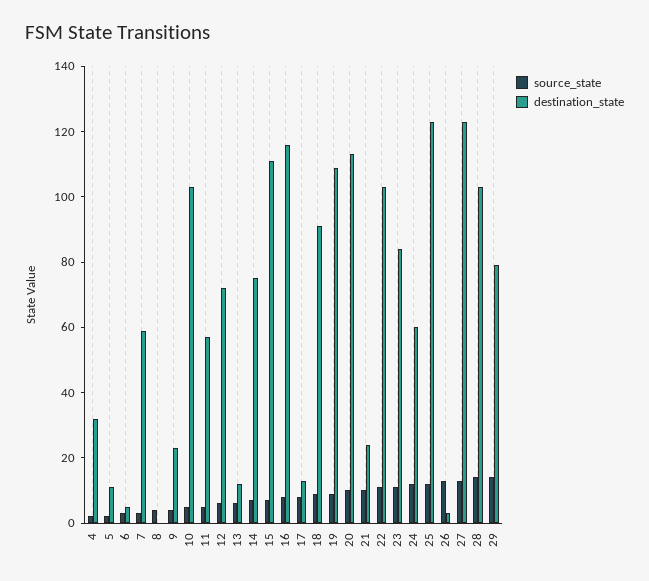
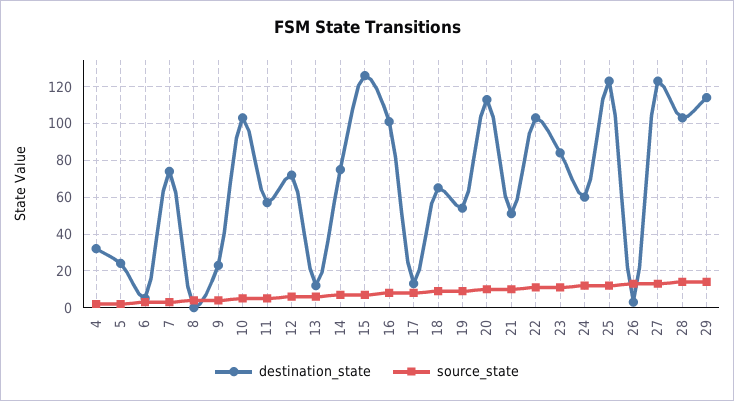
destination_state, 5: 10 -> 25
destination_state, 7: 60 -> 75
destination_state, 15: 110 -> 125
destination_state, 16: 115 -> 100
destination_state, 18: 90 -> 65
destination_state, 19: 110 -> 55
destination_state, 21: 25 -> 50
destination_state, 29: 80 -> 115

